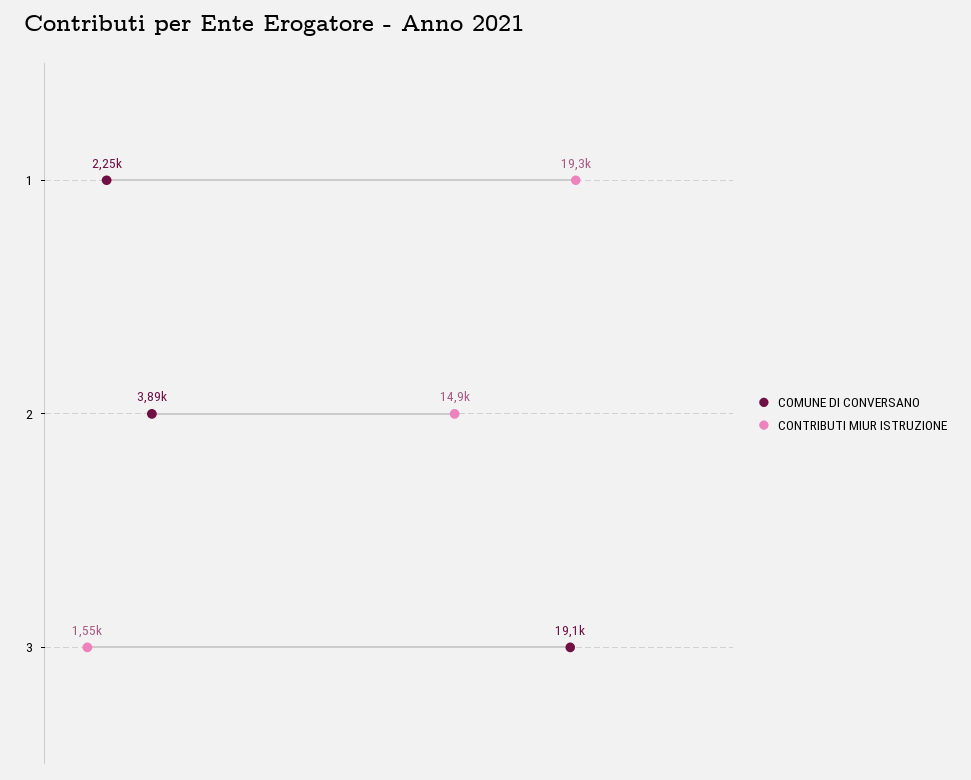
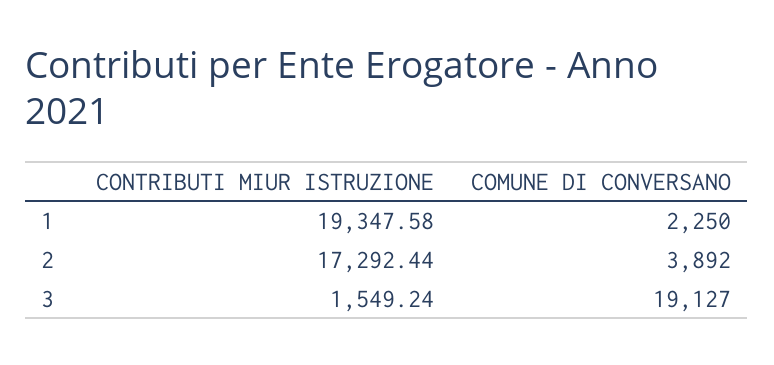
CONTRIBUTI MIUR ISTRUZIONE, 2: 14900 -> 17292.44

